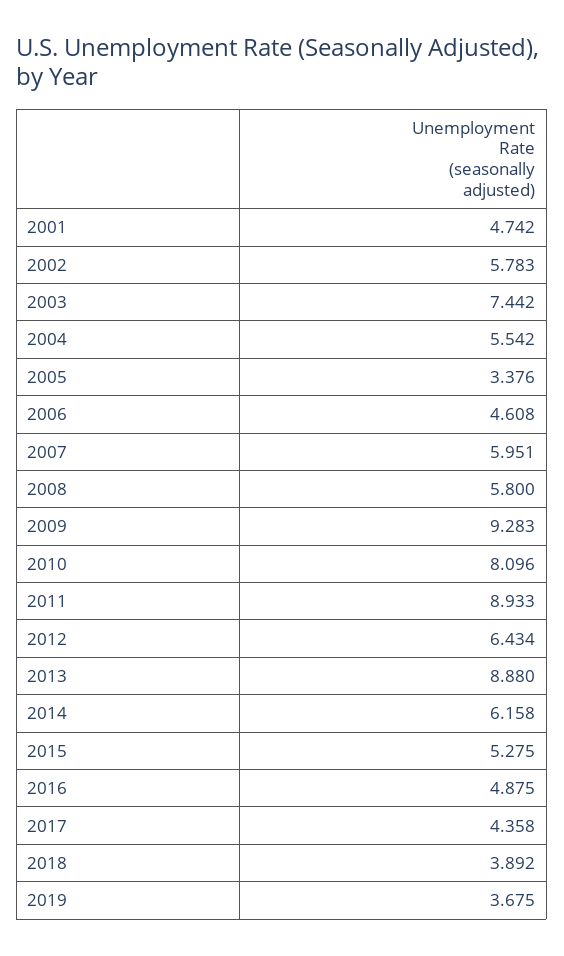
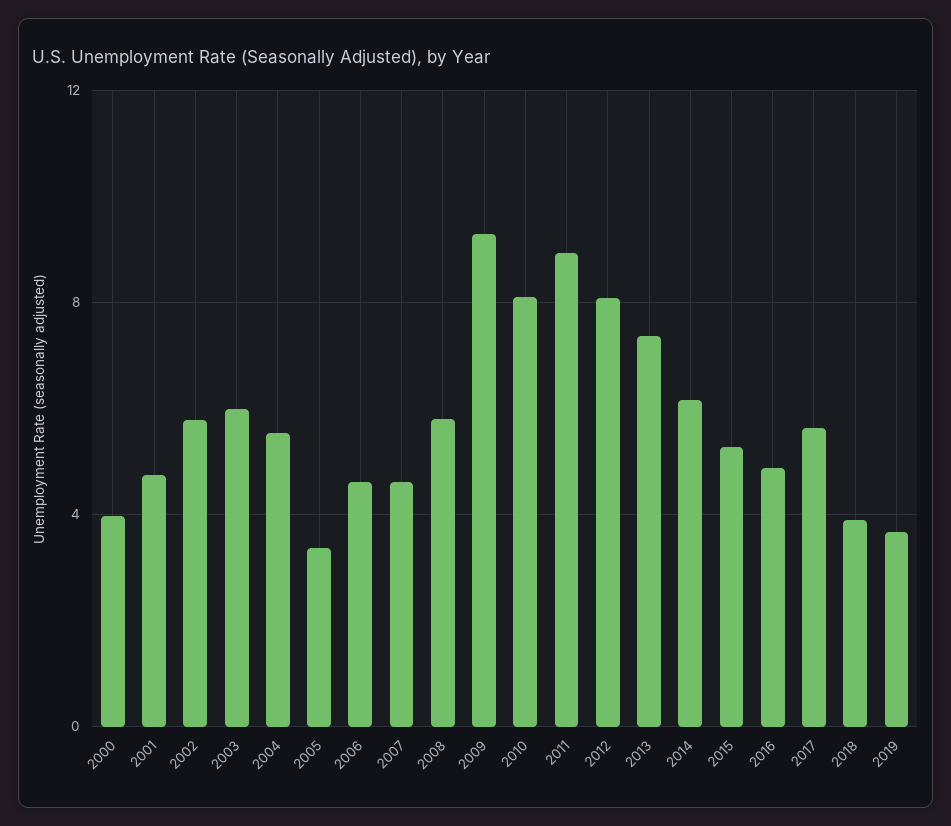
2003: 7.442 -> 6
2007: 5.951 -> 4.5
2012: 6.434 -> 8
2013: 8.88 -> 7.5
2017: 4.358 -> 5.5
2000: none -> 4

